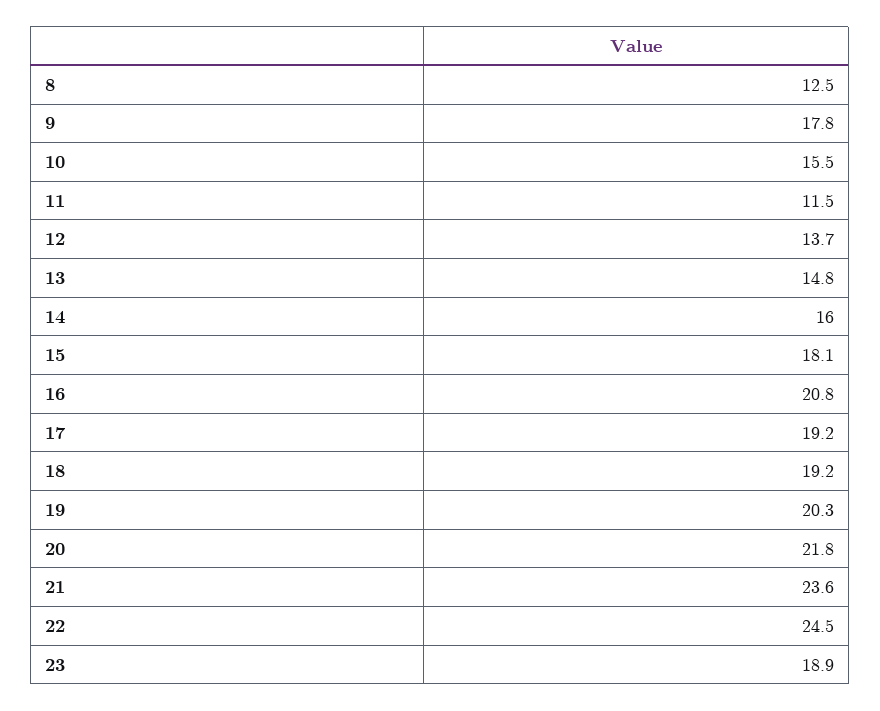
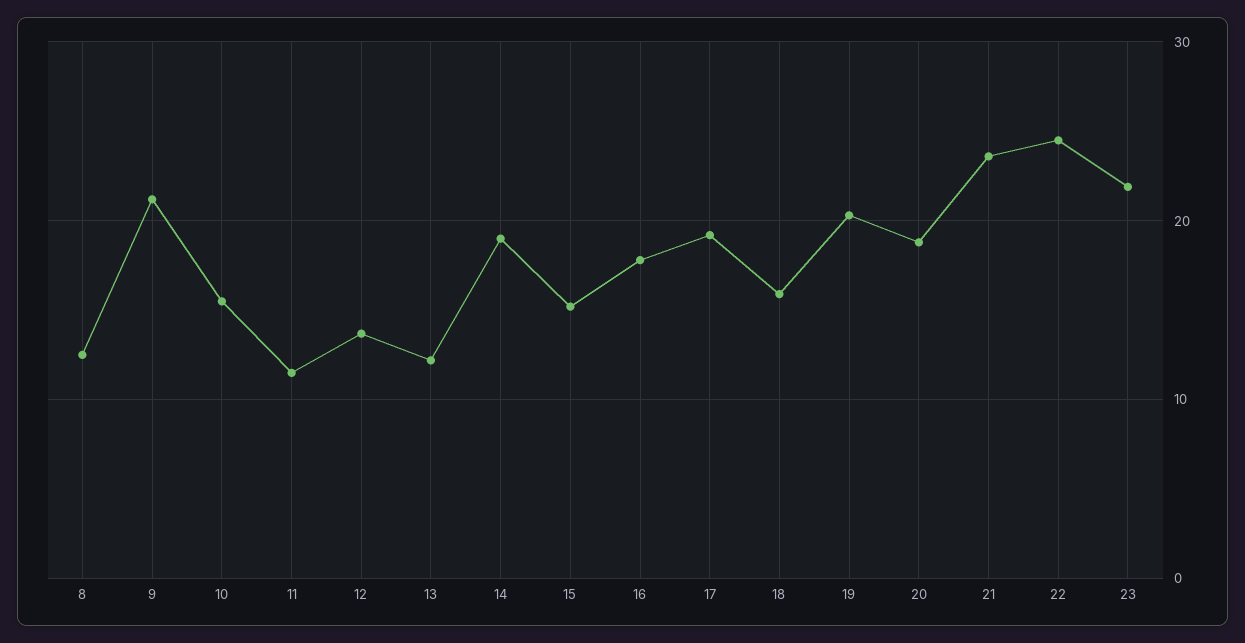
9: 17.8 -> 21
13: 14.8 -> 12
14: 16 -> 19
15: 18.1 -> 15
16: 20.8 -> 18
18: 19.2 -> 16
20: 21.8 -> 19
23: 18.9 -> 22

